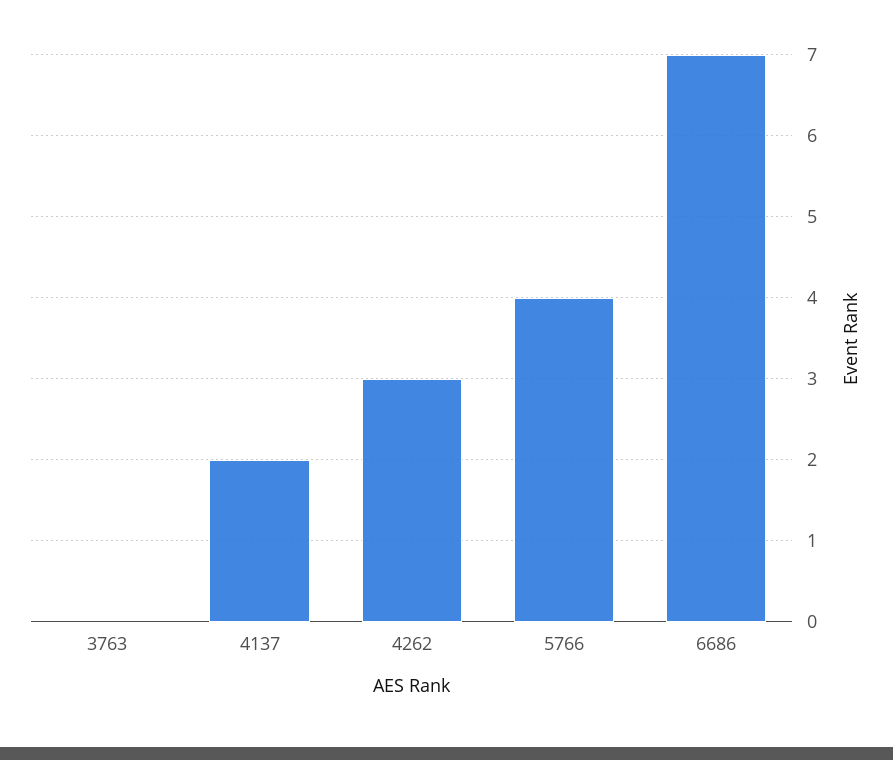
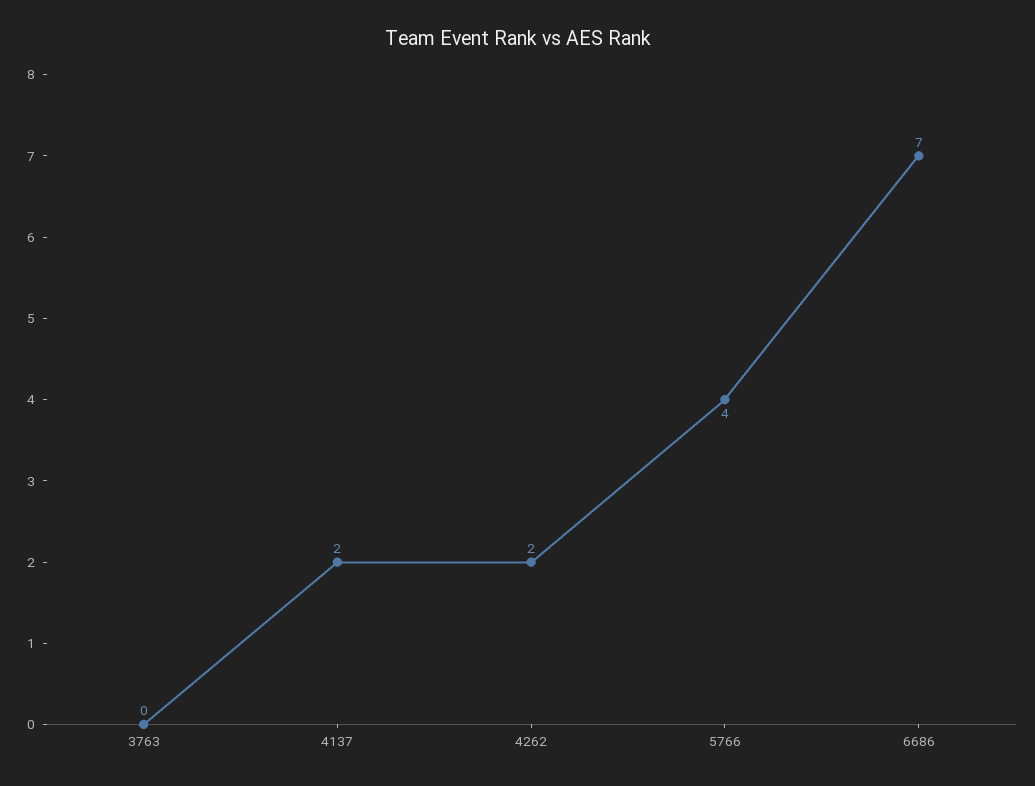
4262: 3 -> 2

